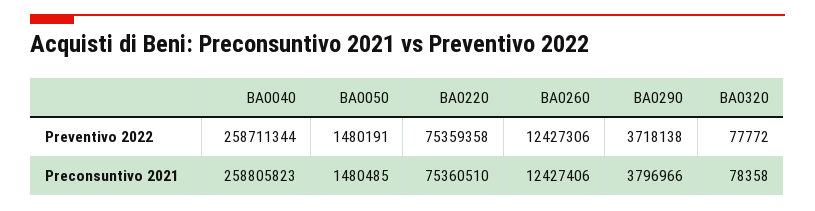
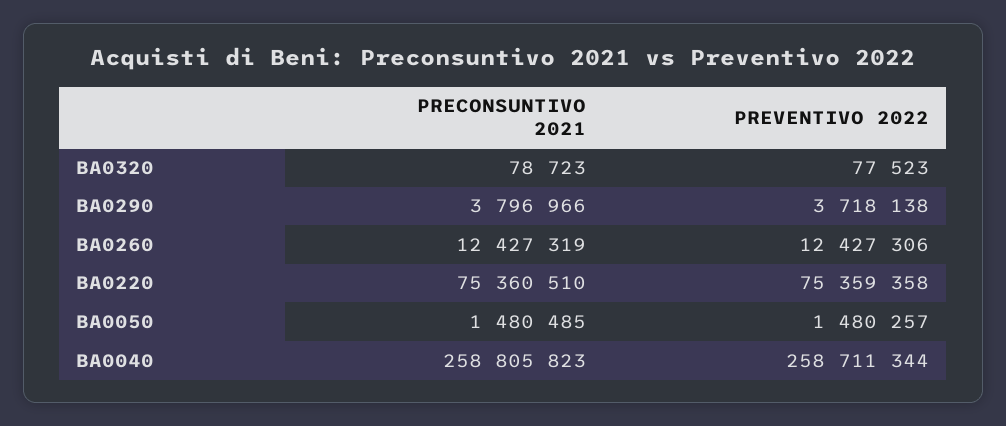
BA0050, Preventivo 2022: 1480191 -> 1480257
BA0320, Preventivo 2022: 77772 -> 77523
BA0260, Preconsuntivo 2021: 12427406 -> 12427319
BA0320, Preconsuntivo 2021: 78358 -> 78723

